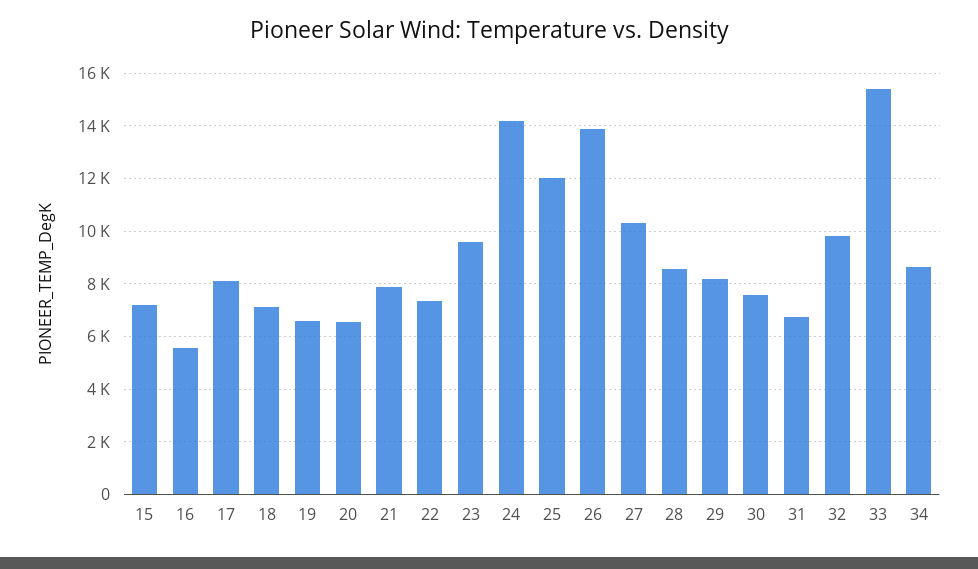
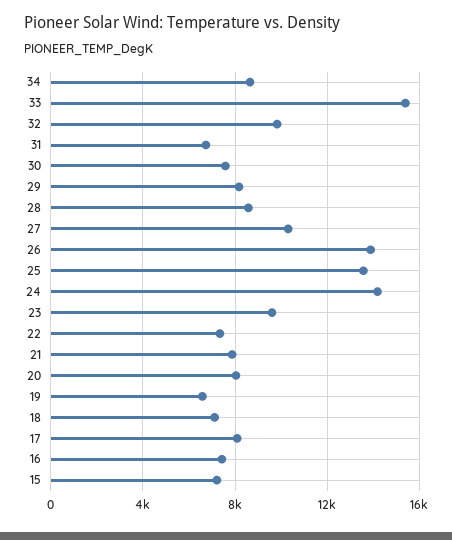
16: 5500 -> 7500
20: 6500 -> 8000
25: 12000 -> 13500

